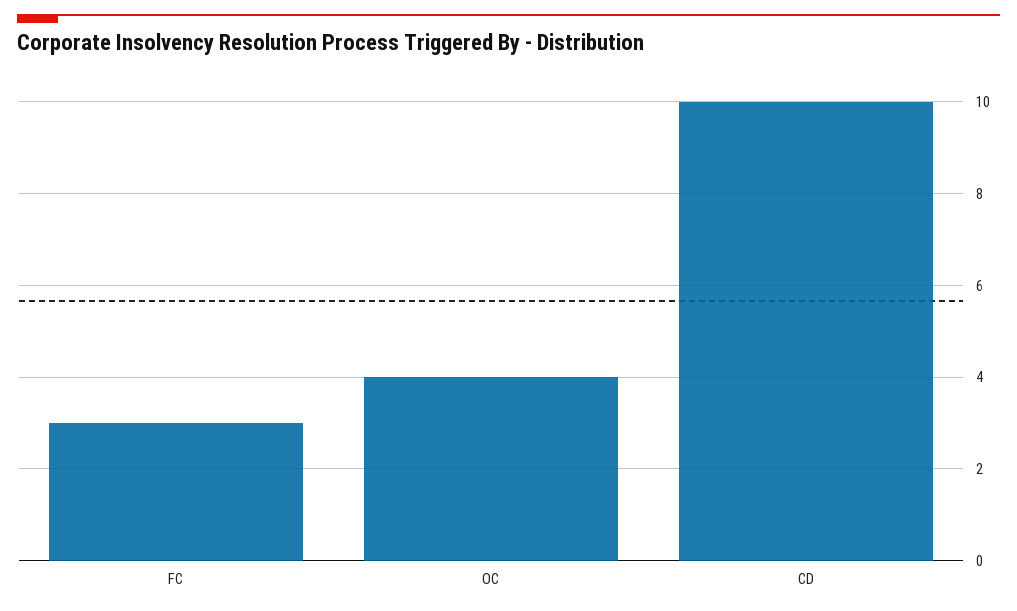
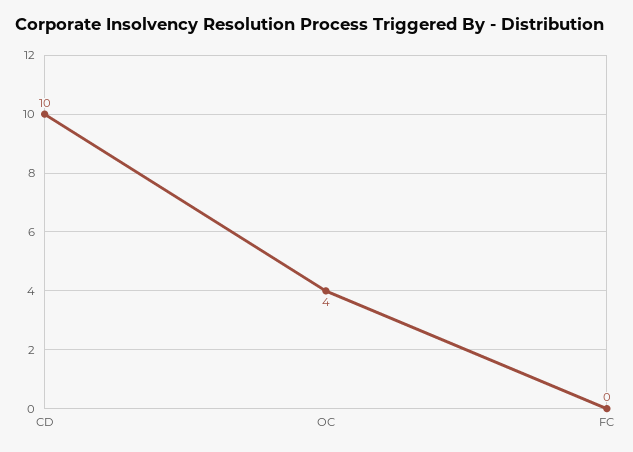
FC: 3 -> 0

